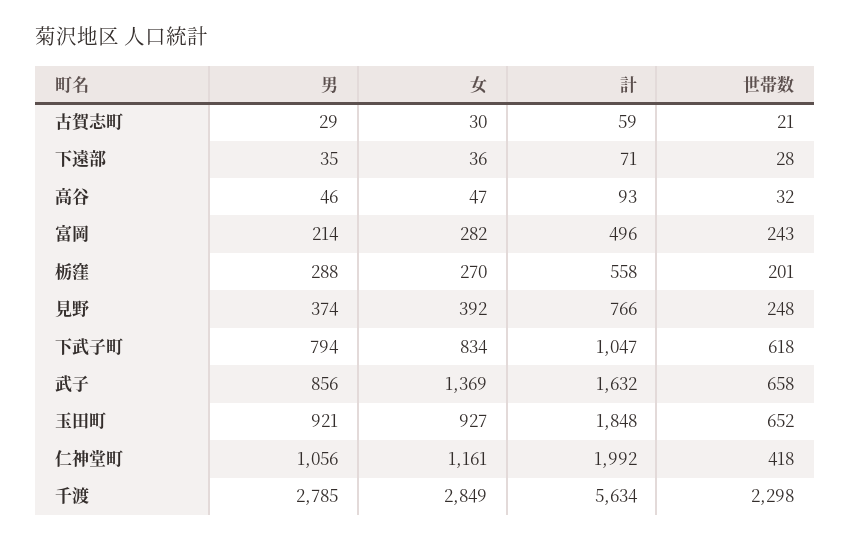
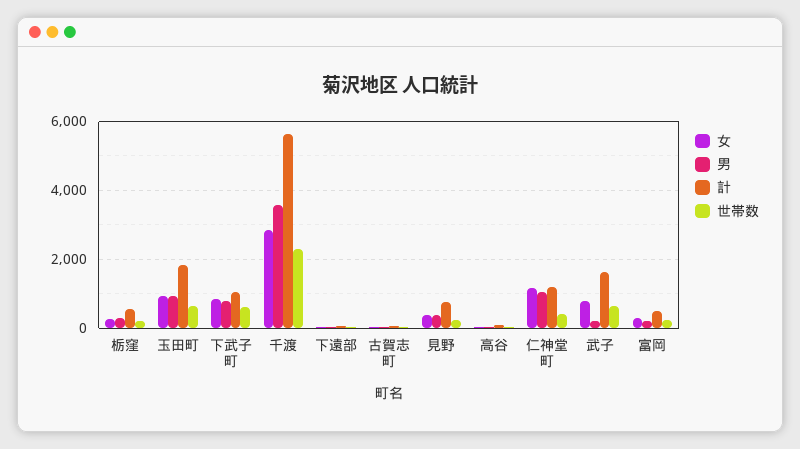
男, 武子: 856 -> 200
女, 武子: 1369 -> 800
計, 仁神堂町: 1992 -> 1200
男, 千渡: 2785 -> 3600

